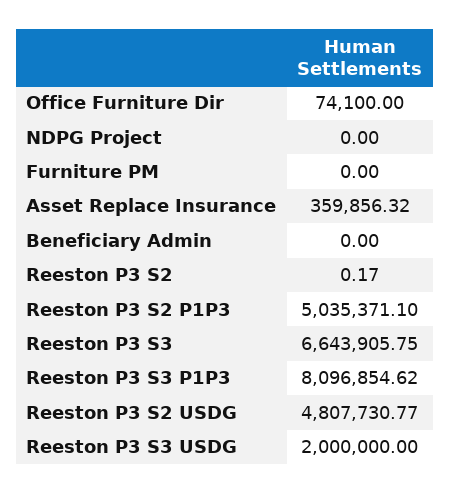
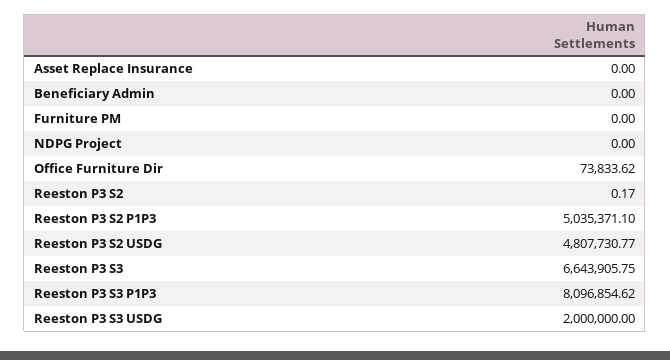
Office Furniture Dir: 74100 -> 73833.62
Asset Replace Insurance: 359856.32 -> 0

